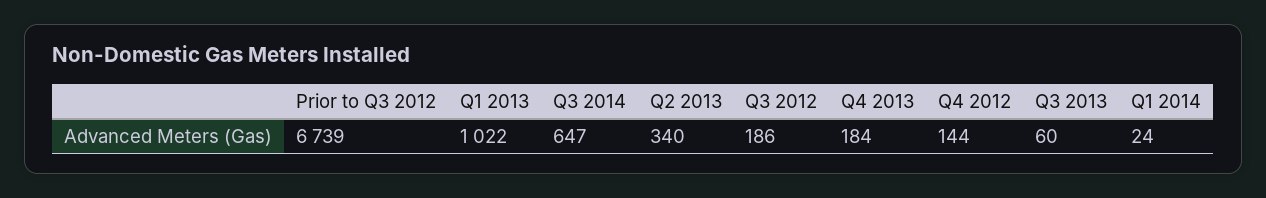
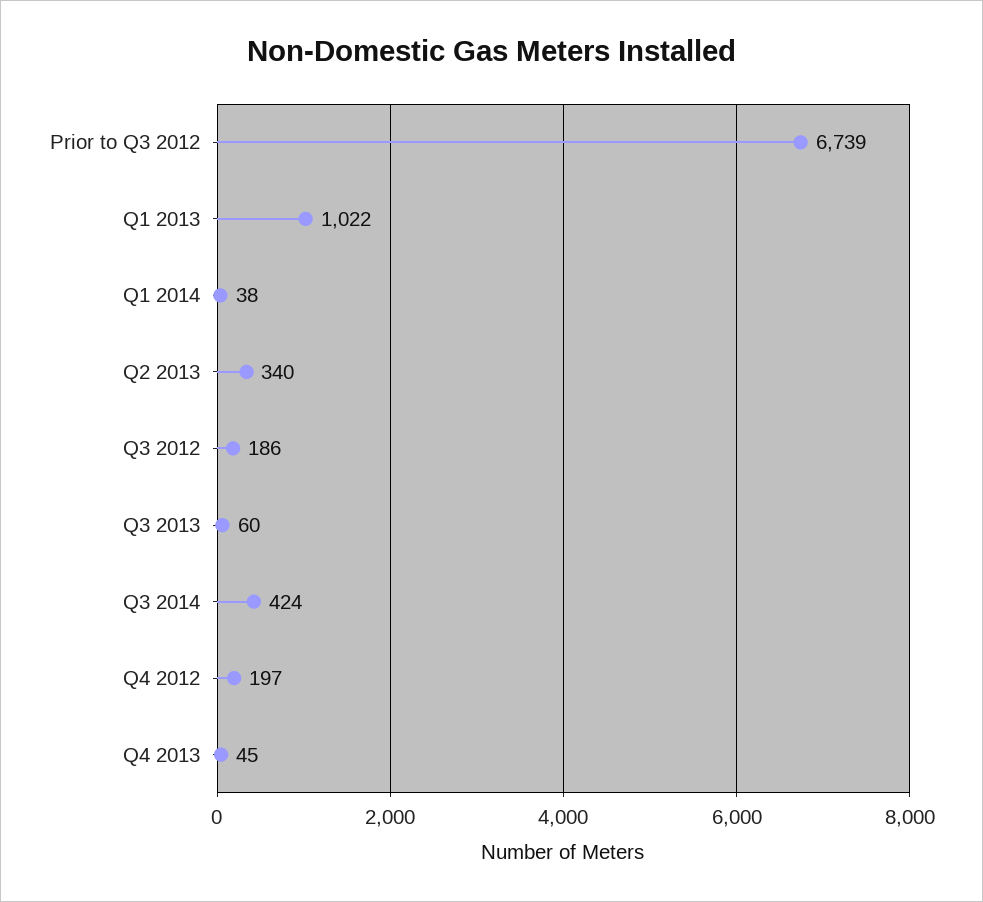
Q3 2014: 647 -> 424
Q4 2013: 184 -> 45
Q4 2012: 144 -> 197
Q1 2014: 24 -> 38

